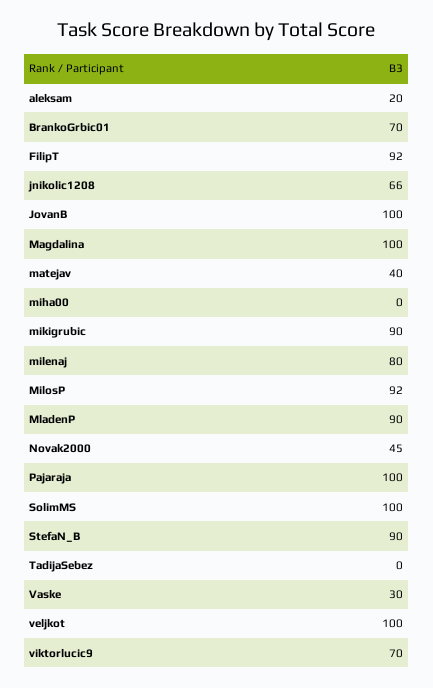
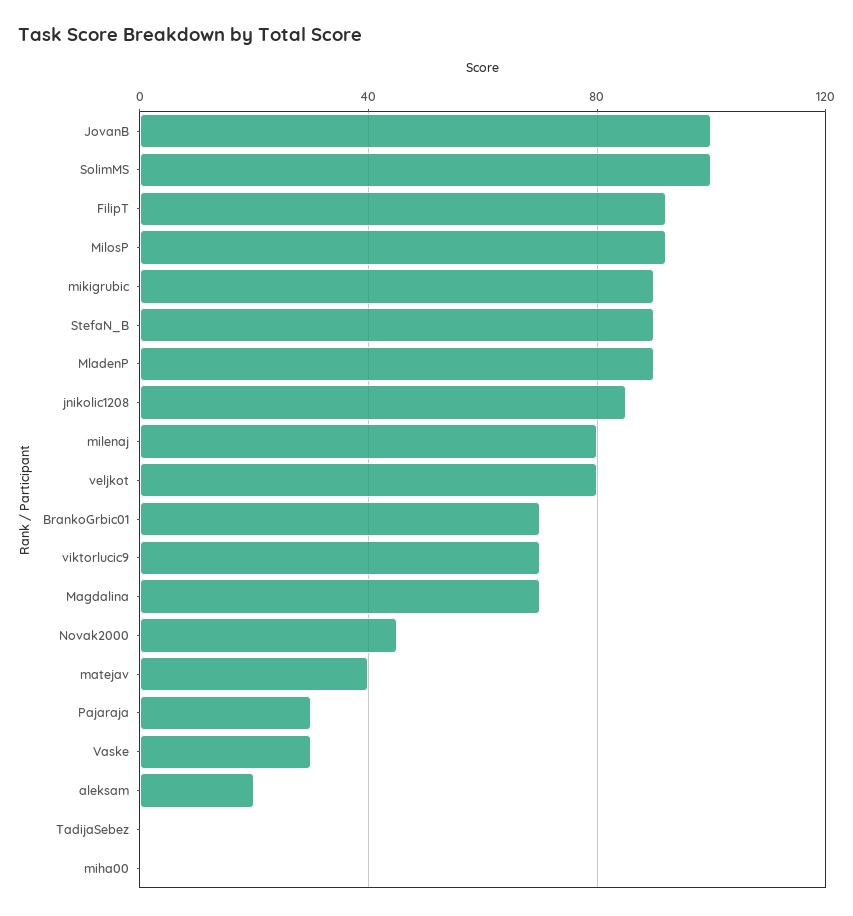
jnikolic1208: 66 -> 85
Magdalina: 100 -> 70
Pajaraja: 100 -> 30
veljkot: 100 -> 80

